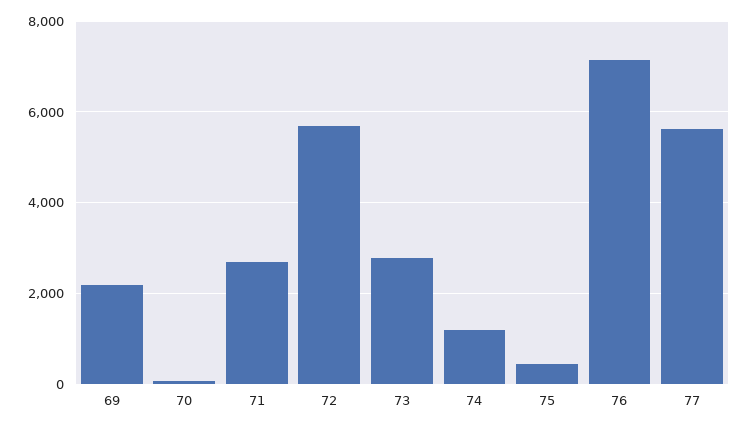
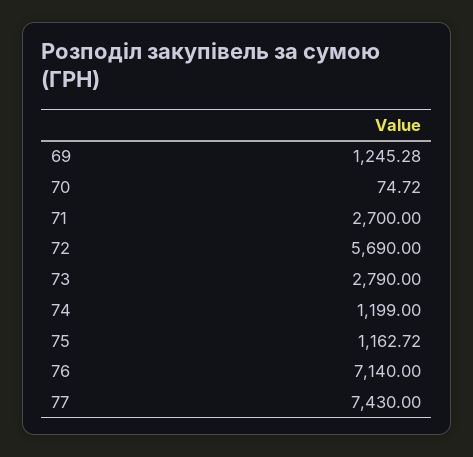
69: 2200 -> 1245.28
75: 400 -> 1162.72
77: 5600 -> 7430

